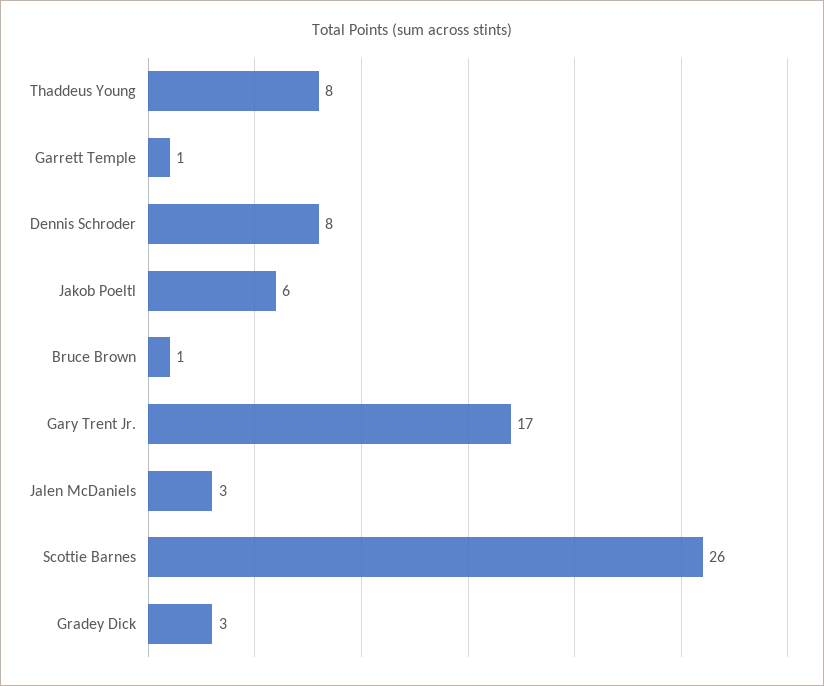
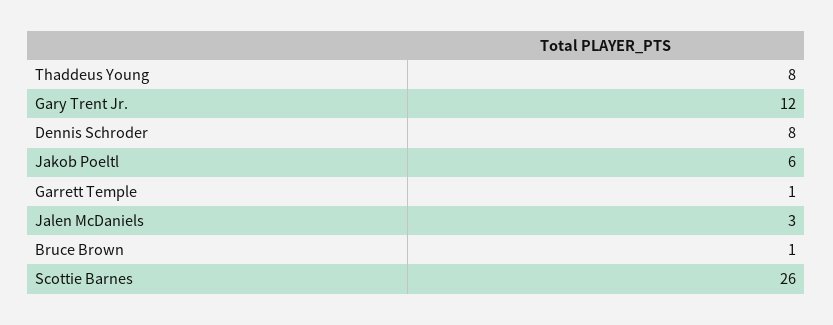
Gary Trent Jr.: 17 -> 12
Gradey Dick: 3 -> none

